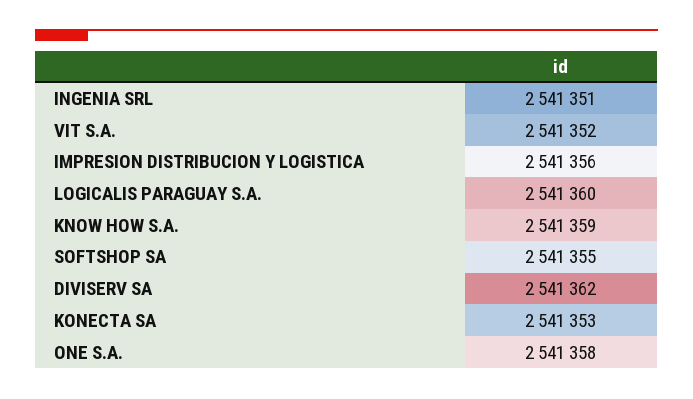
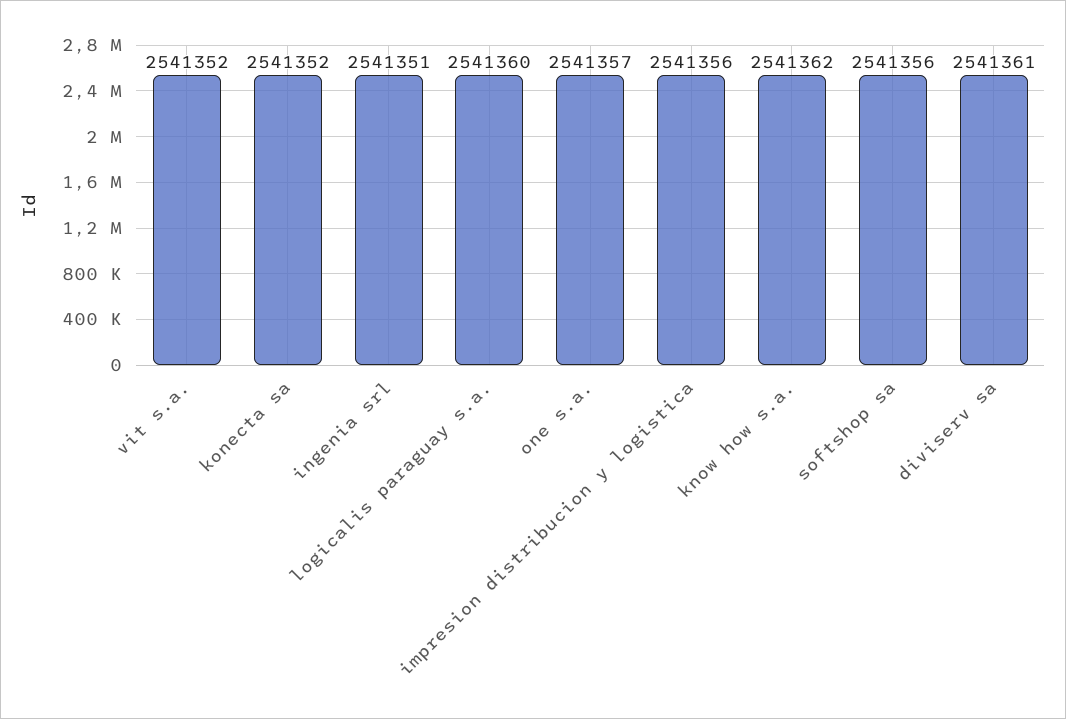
KNOW HOW S.A.: 2541359 -> 2541362
SOFTSHOP SA: 2541355 -> 2541356
DIVISERV SA: 2541362 -> 2541361
KONECTA SA: 2541353 -> 2541352
ONE S.A.: 2541358 -> 2541357

